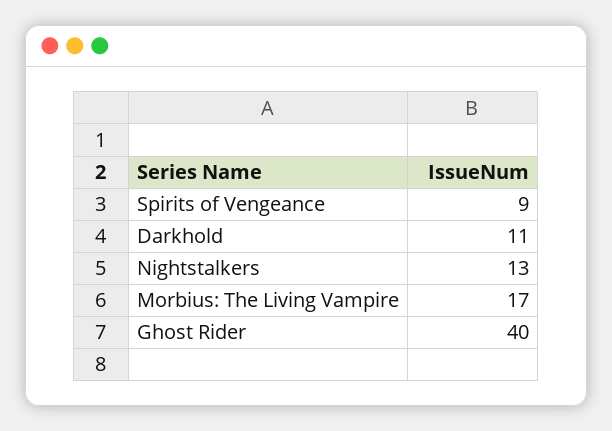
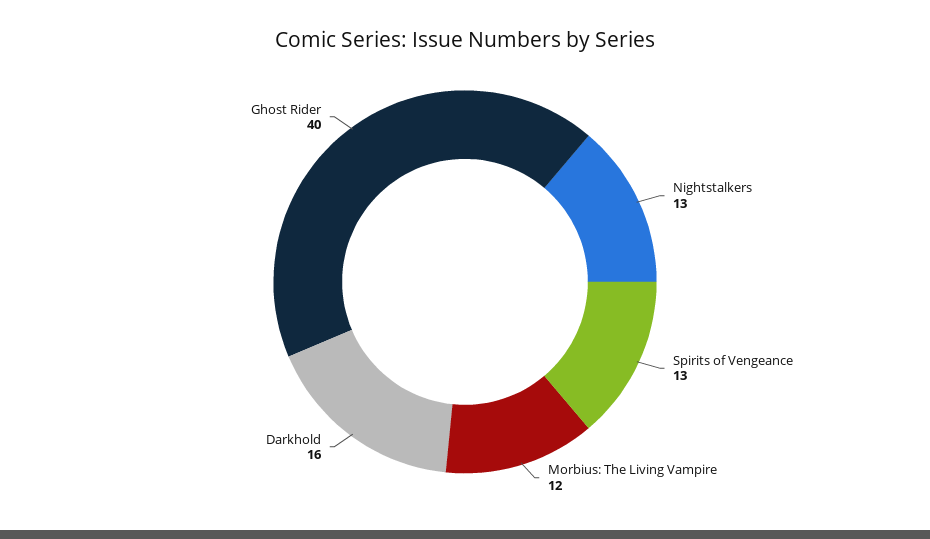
Spirits of Vengeance: 9 -> 13
Darkhold: 11 -> 16
Morbius: The Living Vampire: 17 -> 12

